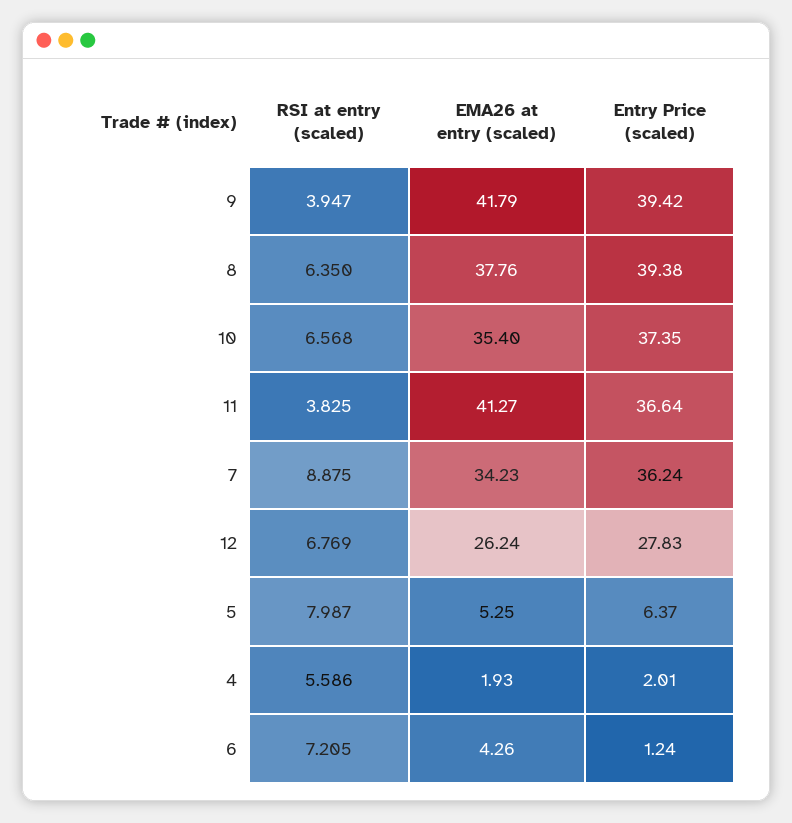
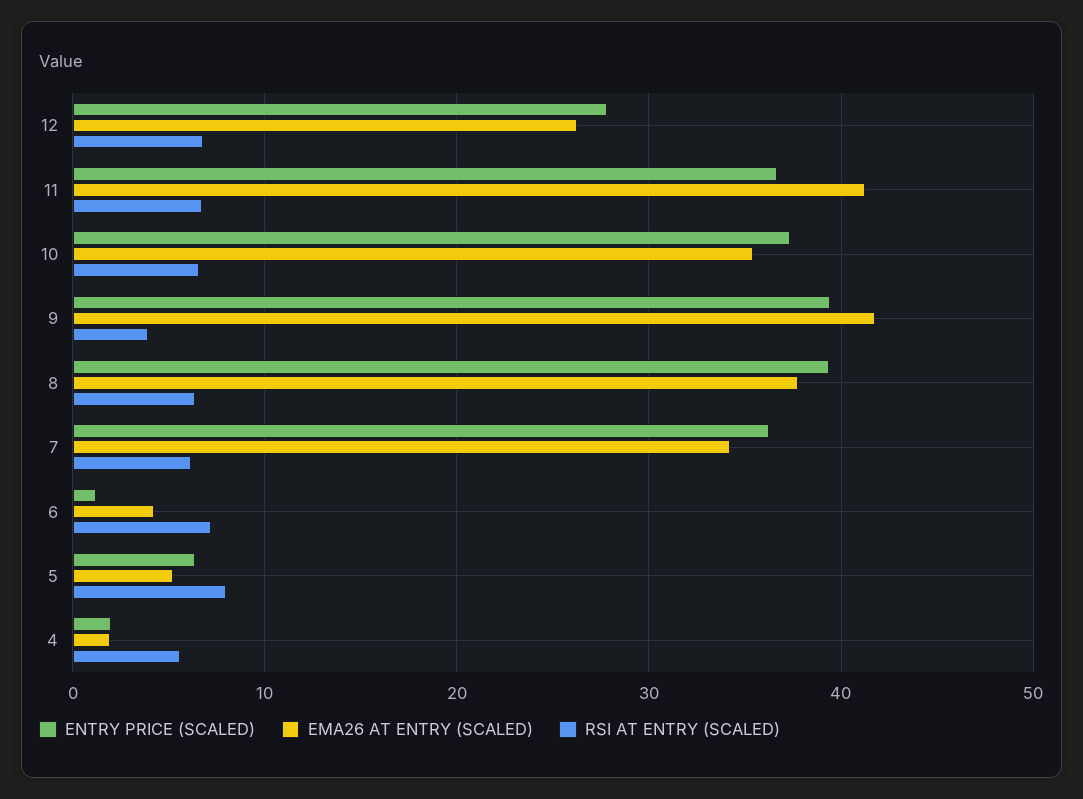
RSI at entry (scaled), 11: 3.825 -> 7
RSI at entry (scaled), 7: 8.875 -> 6

